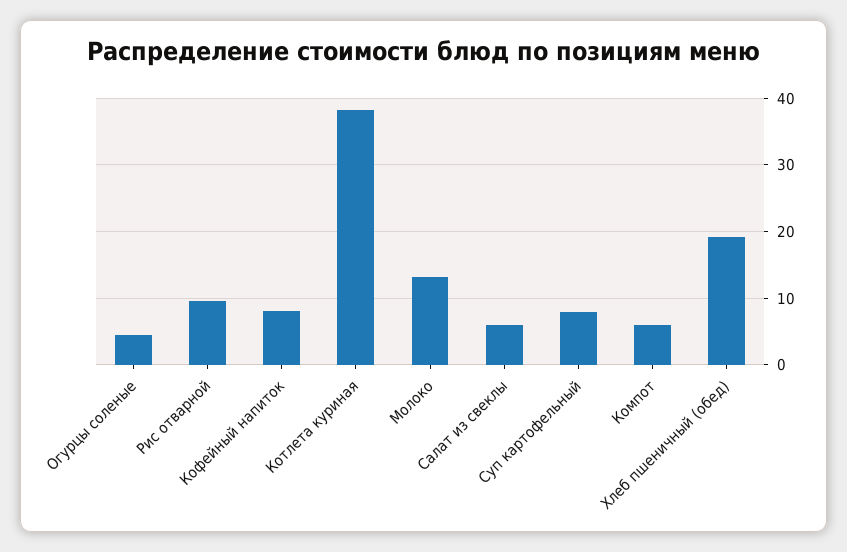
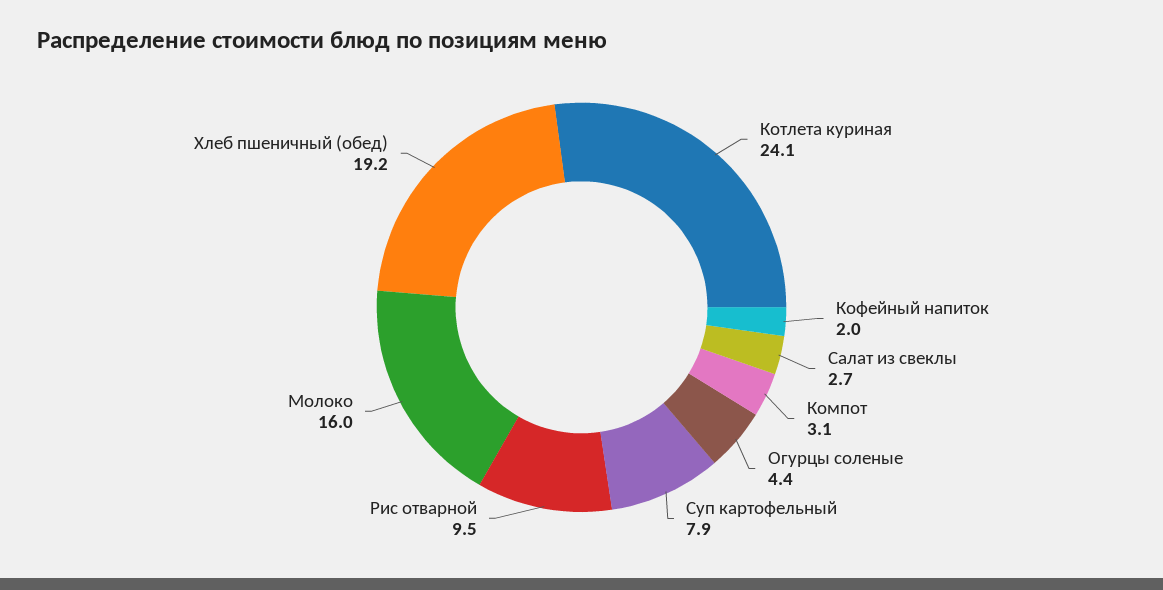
Кофейный напиток: 8 -> 2
Котлета куриная: 38 -> 24.1
Молоко: 13 -> 16
Салат из свеклы: 6 -> 2.7
Компот: 6 -> 3.1

